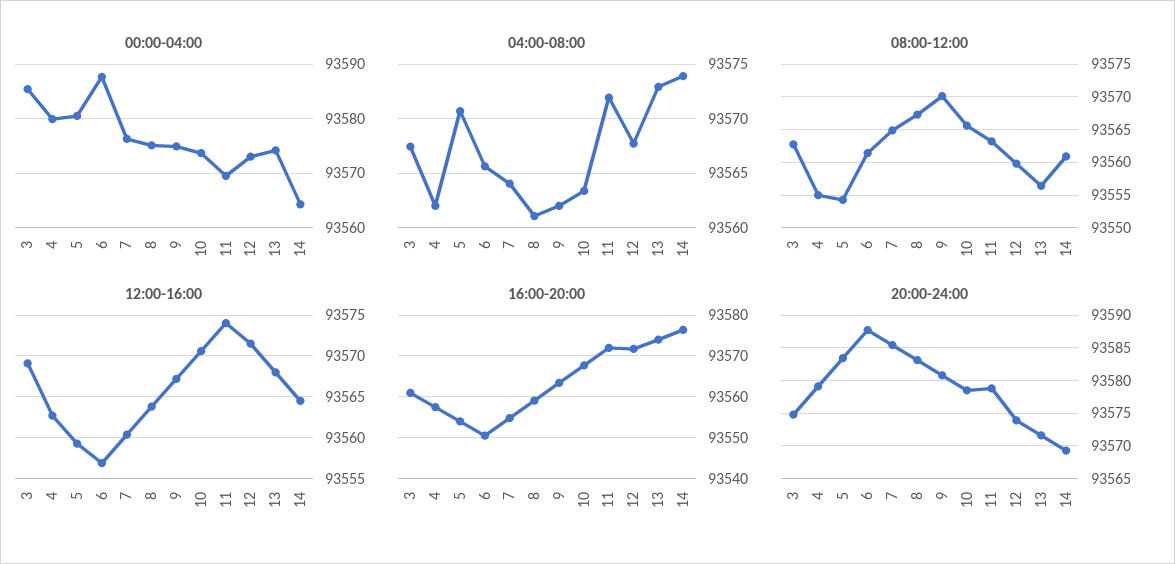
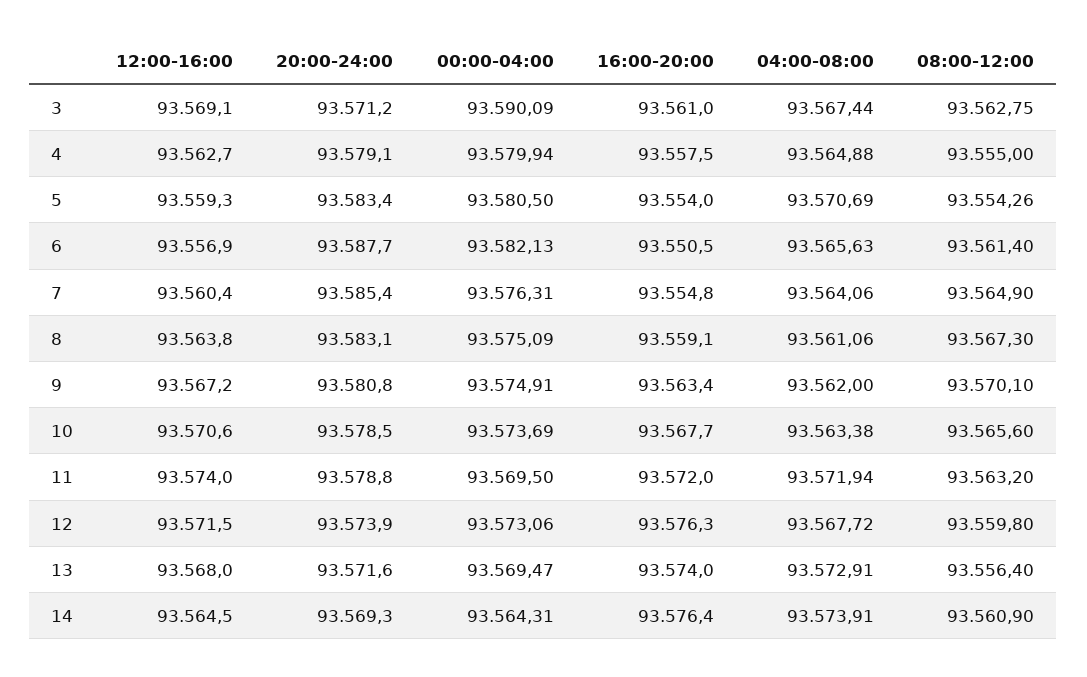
00:00-04:00, 3: 93586 -> 93590.09
00:00-04:00, 6: 93588 -> 93582.13
00:00-04:00, 13: 93574 -> 93569.47
04:00-08:00, 4: 93562 -> 93564.88
16:00-20:00, 12: 93572 -> 93576.3
20:00-24:00, 3: 93575 -> 93571.2

